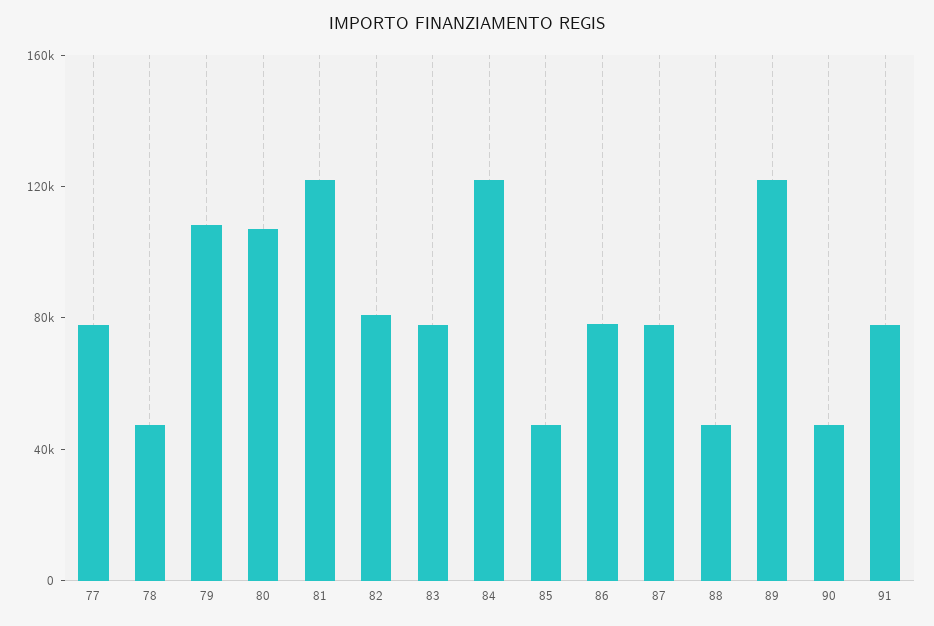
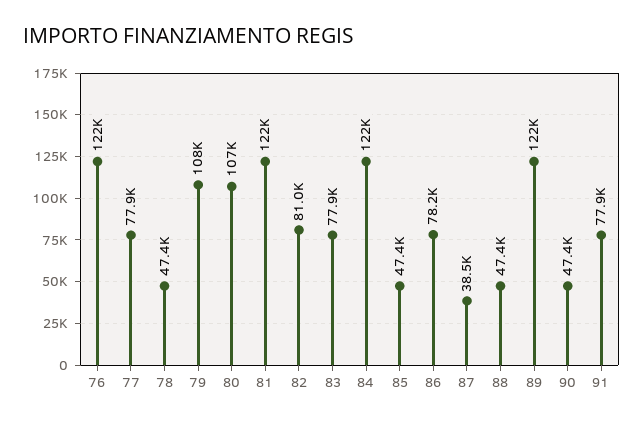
87: 80000 -> 38500
76: none -> 122000

